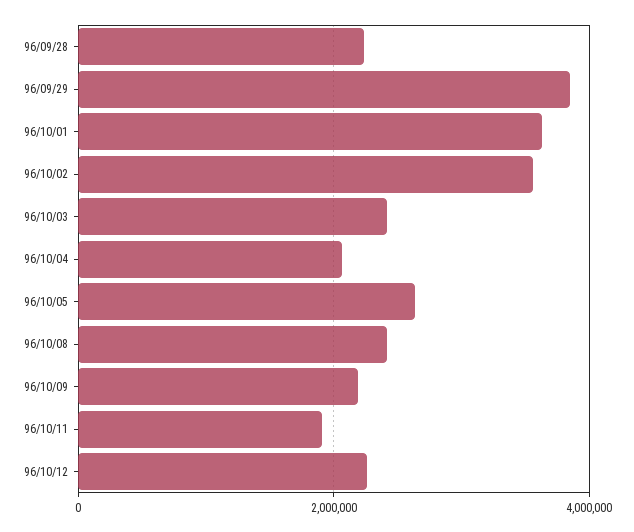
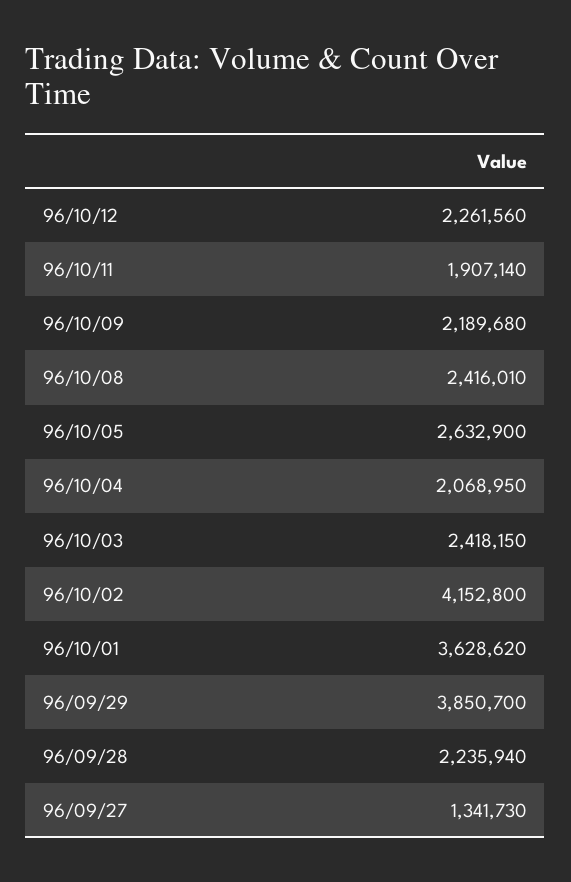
96/10/02: 3600000 -> 4152800
96/09/27: none -> 1341730

